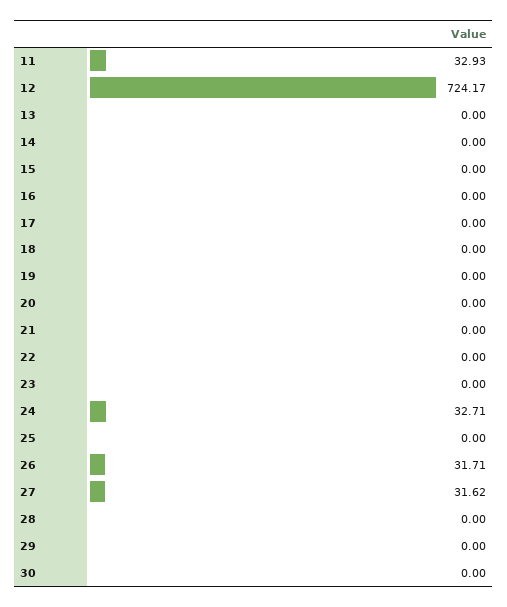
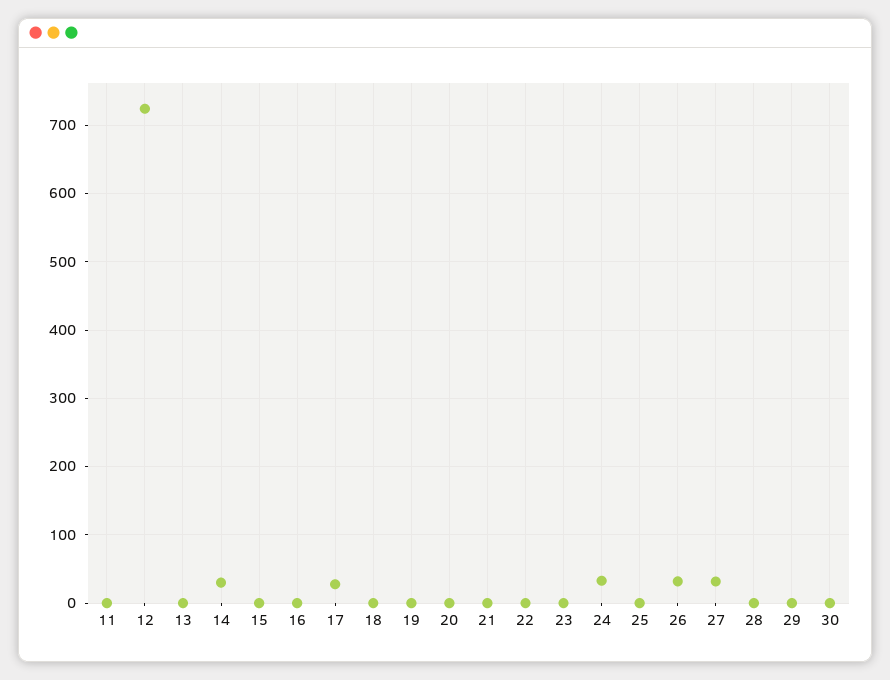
11: 32.93 -> 0
14: 0 -> 30
17: 0 -> 30

